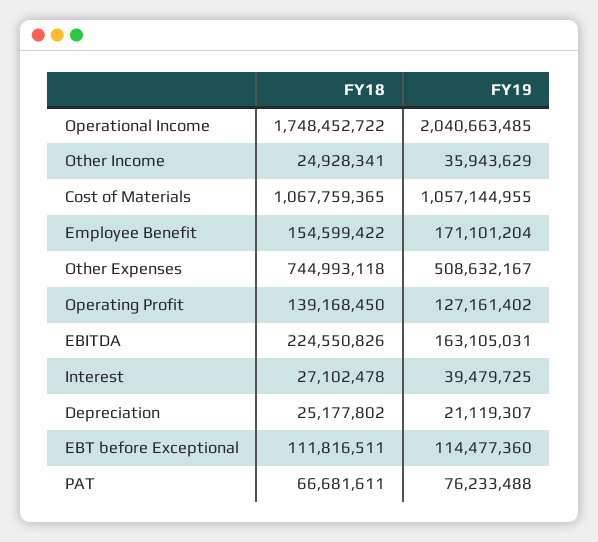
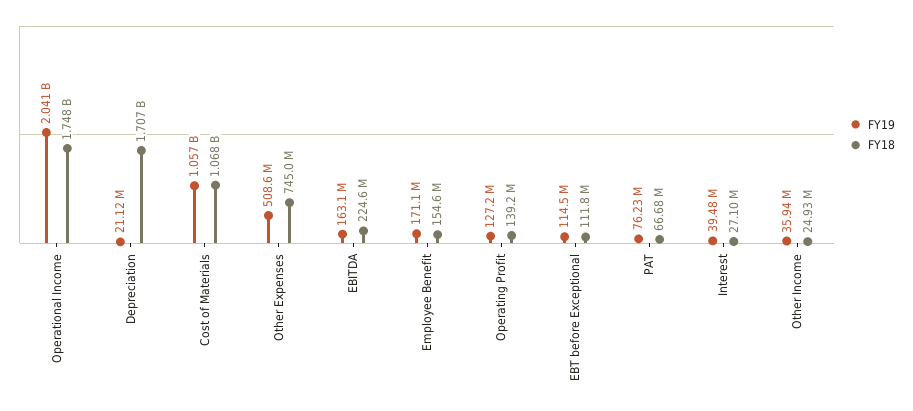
FY18, Depreciation: 25177802 -> 1707000000

